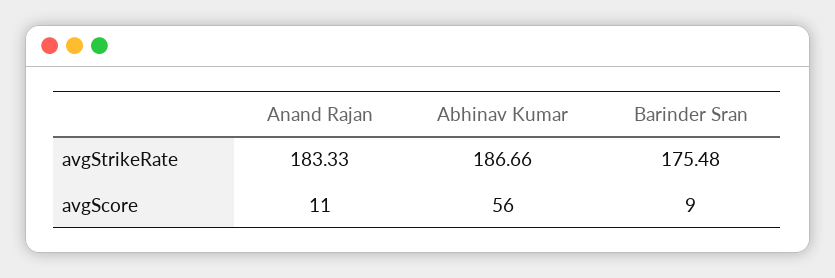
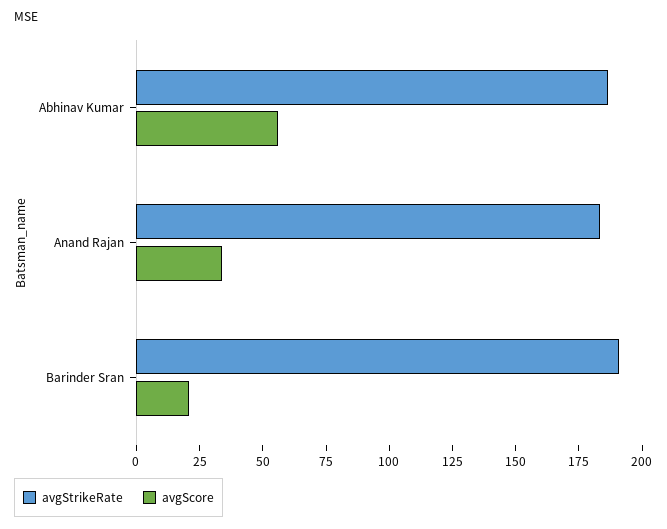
avgStrikeRate, Barinder Sran: 175.48 -> 190
avgScore, Anand Rajan: 11 -> 35
avgScore, Barinder Sran: 9 -> 20

